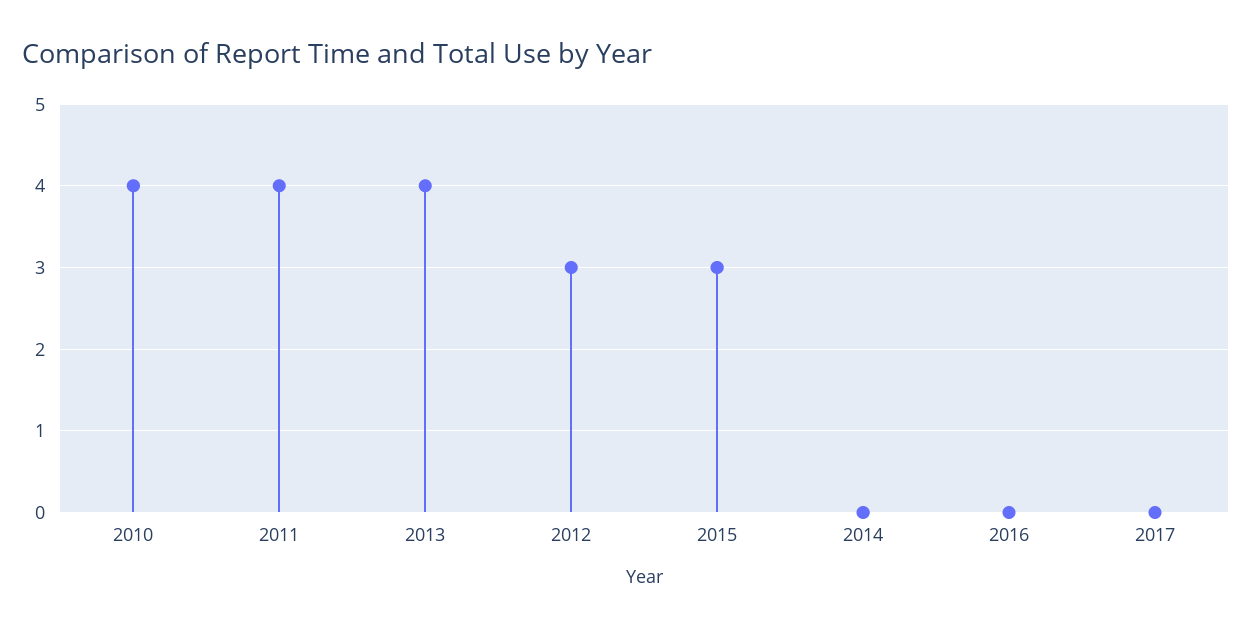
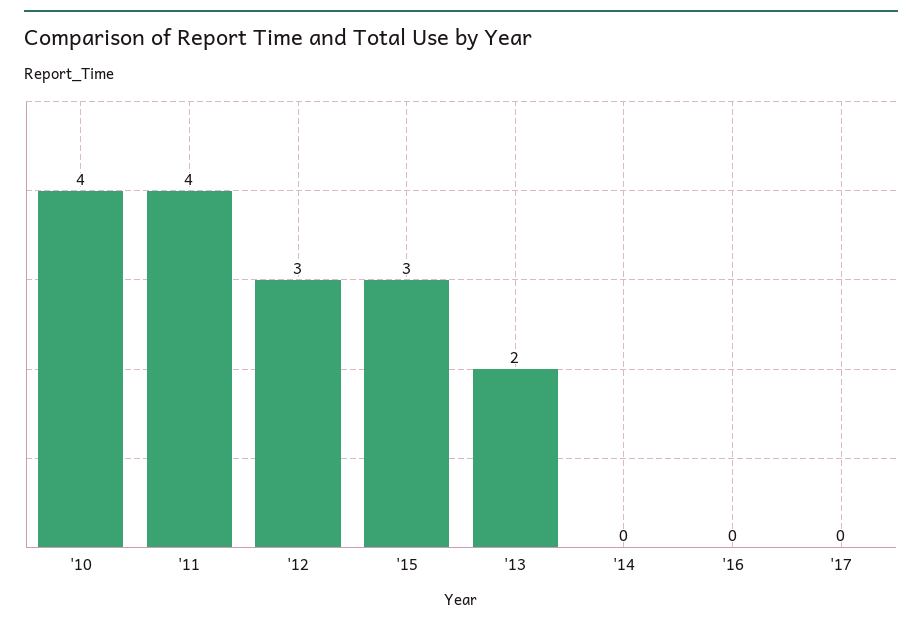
2013: 4 -> 2

